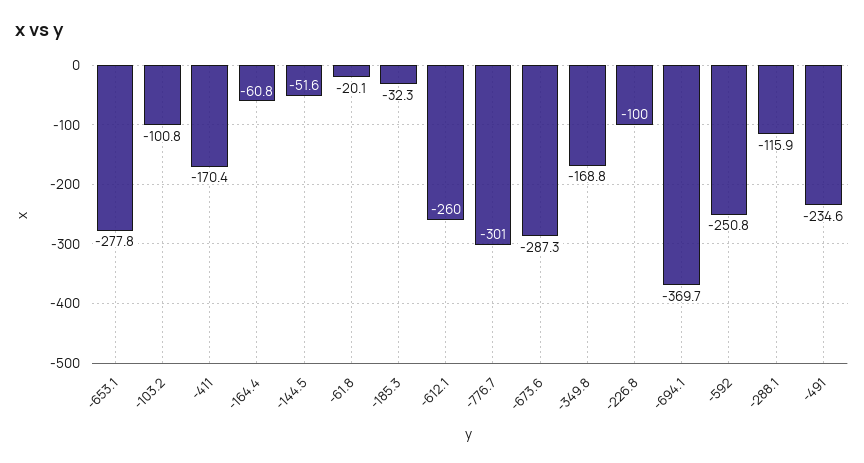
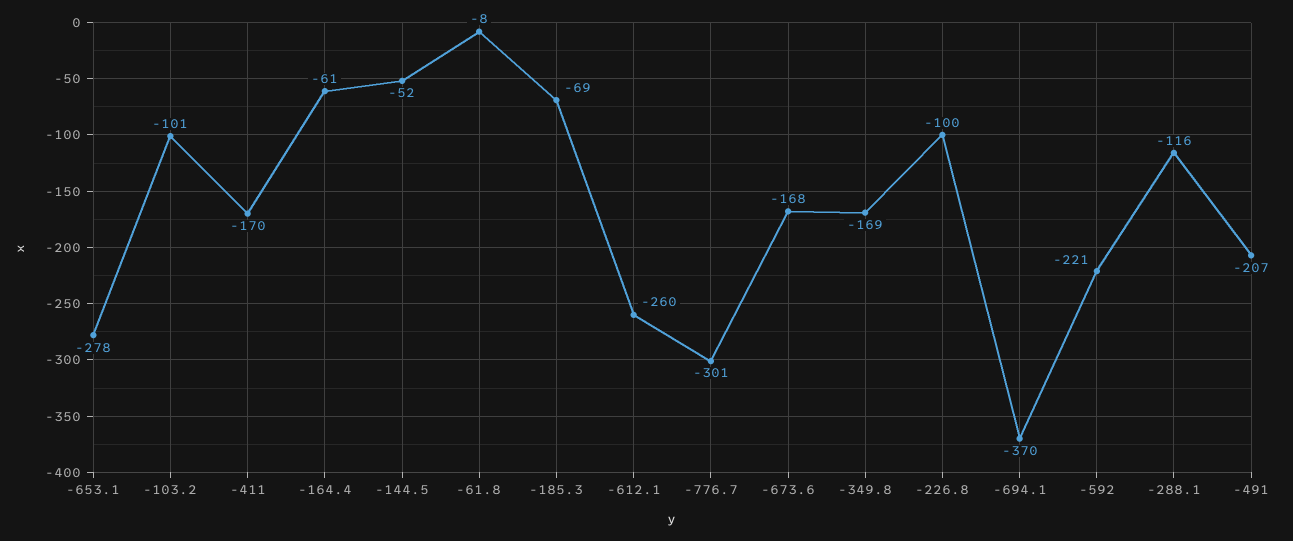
-61.8: -20.1 -> -8
-185.3: -32.3 -> -69
-673.6: -287.3 -> -168
-592: -250.8 -> -221
-491: -234.6 -> -207

